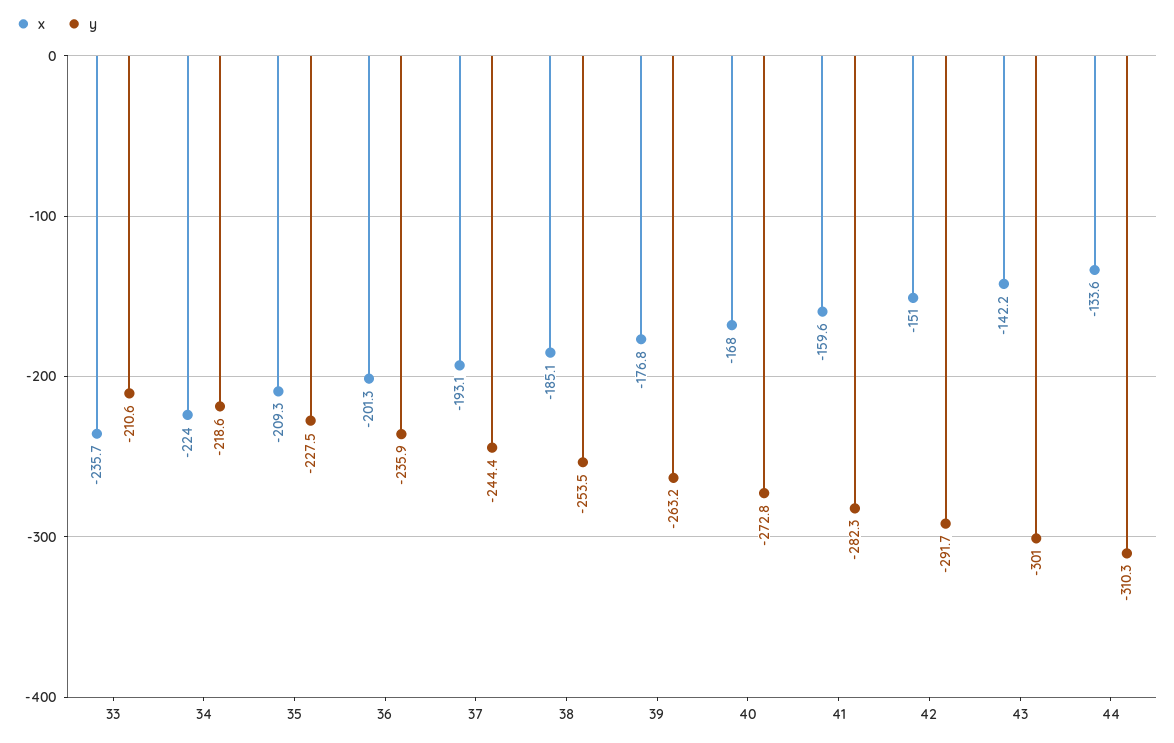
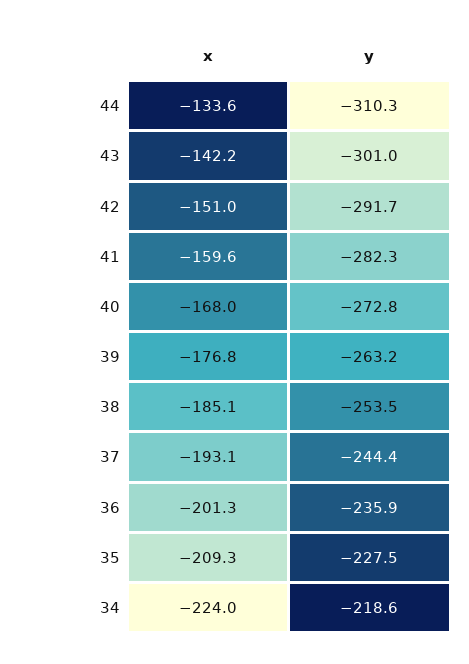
x, 33: -235.7 -> none
y, 33: -210.6 -> none

